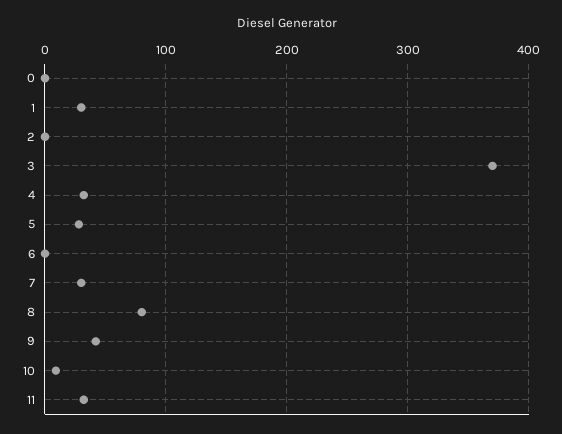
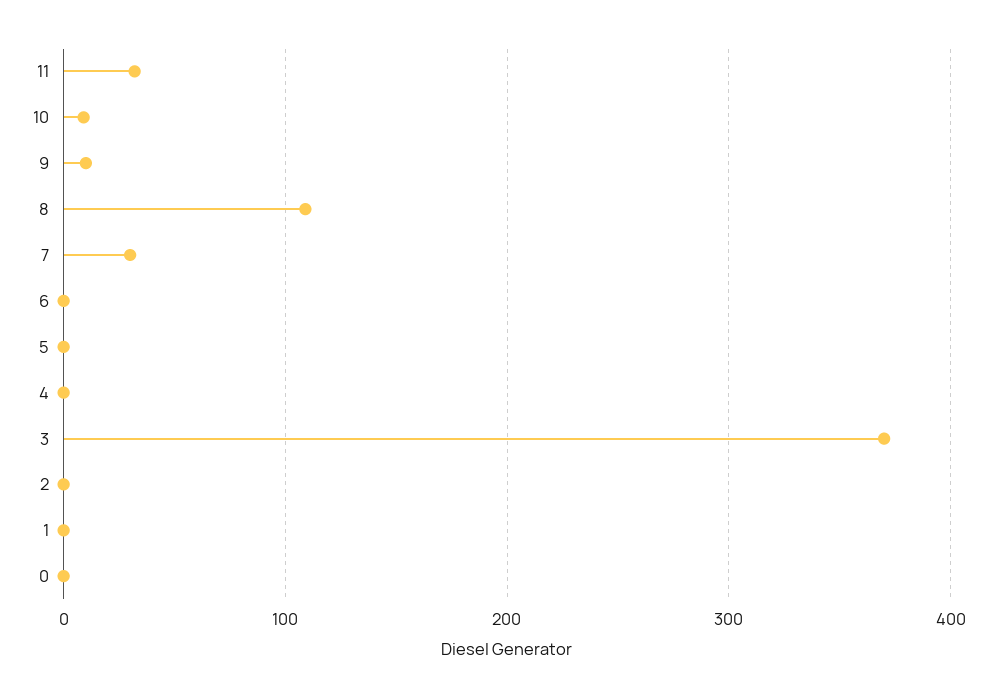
1: 30 -> 0
4: 30 -> 0
5: 30 -> 0
8: 80 -> 110
9: 40 -> 10

